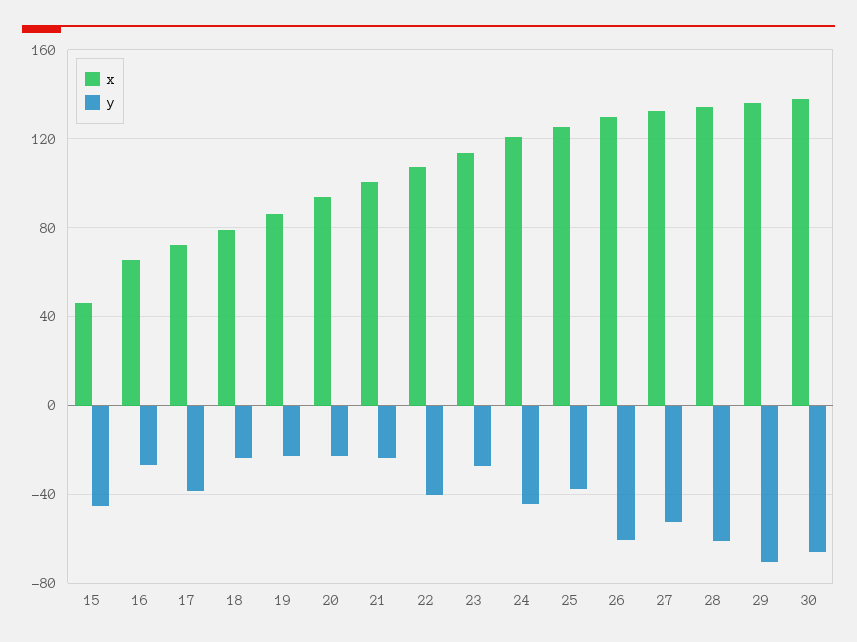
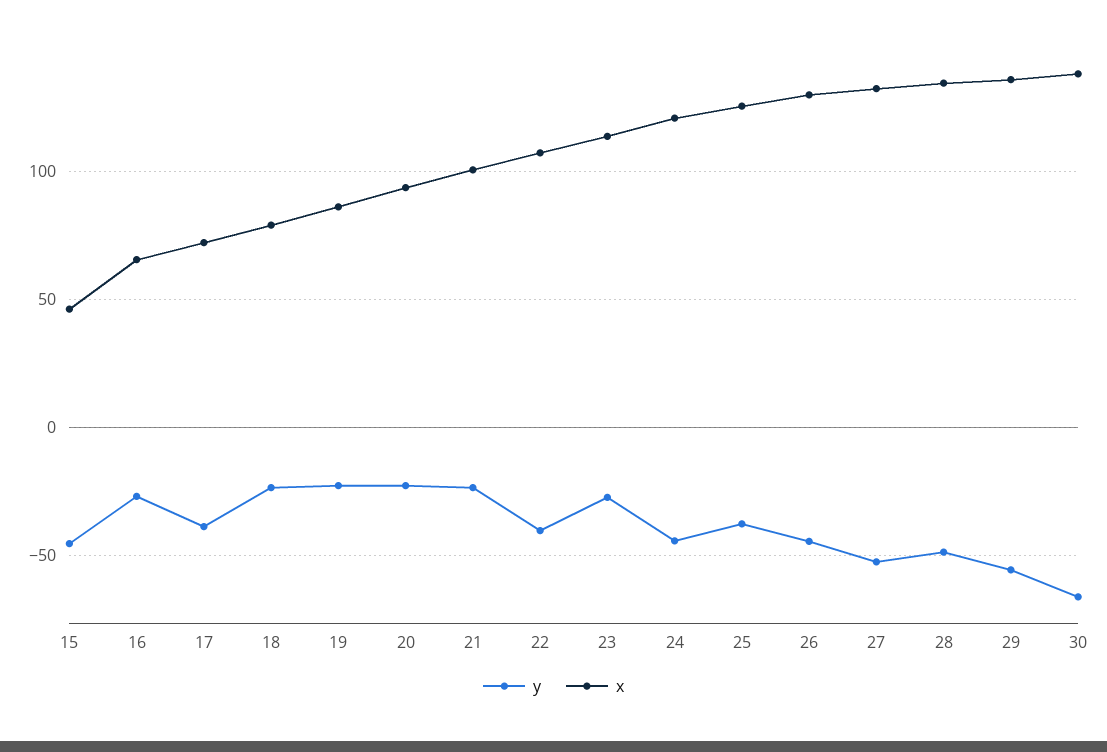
y, 26: -60 -> -45
y, 28: -60 -> -50
y, 29: -70 -> -55

